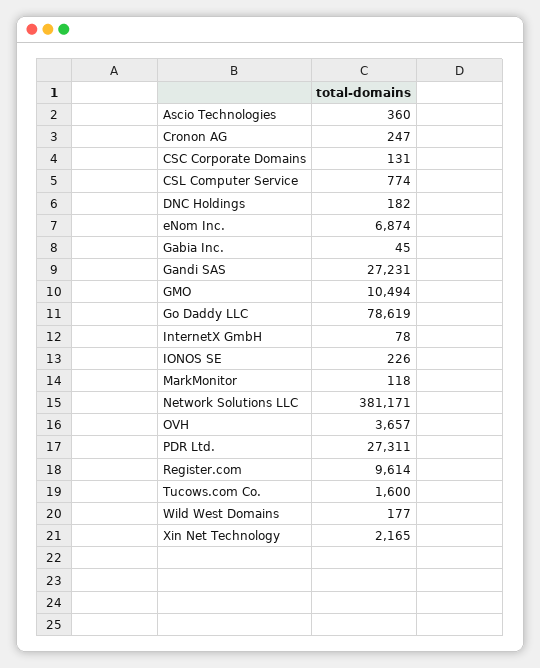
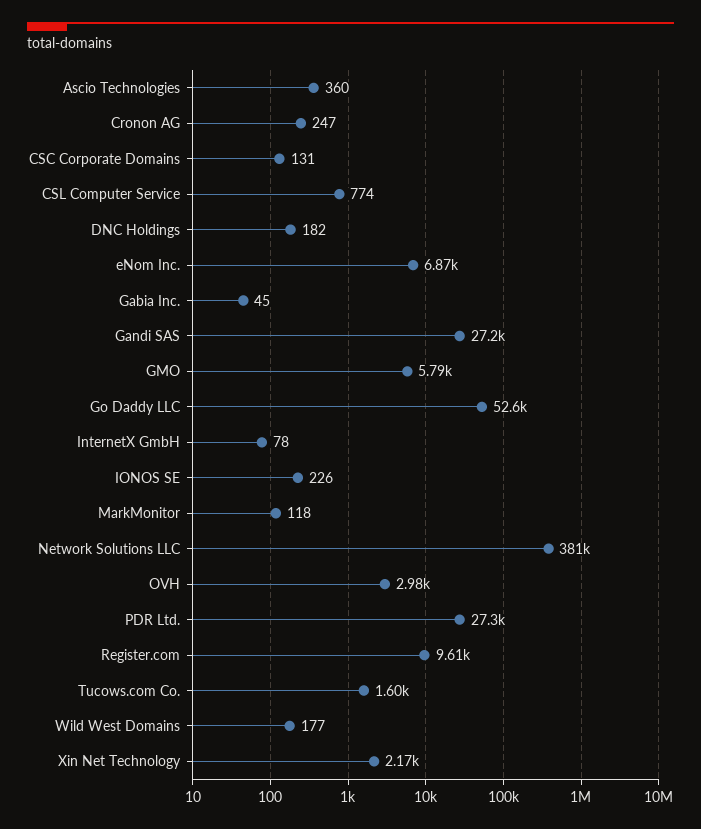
GMO: 10494 -> 5790
Go Daddy LLC: 78619 -> 52600
OVH: 3657 -> 2980

